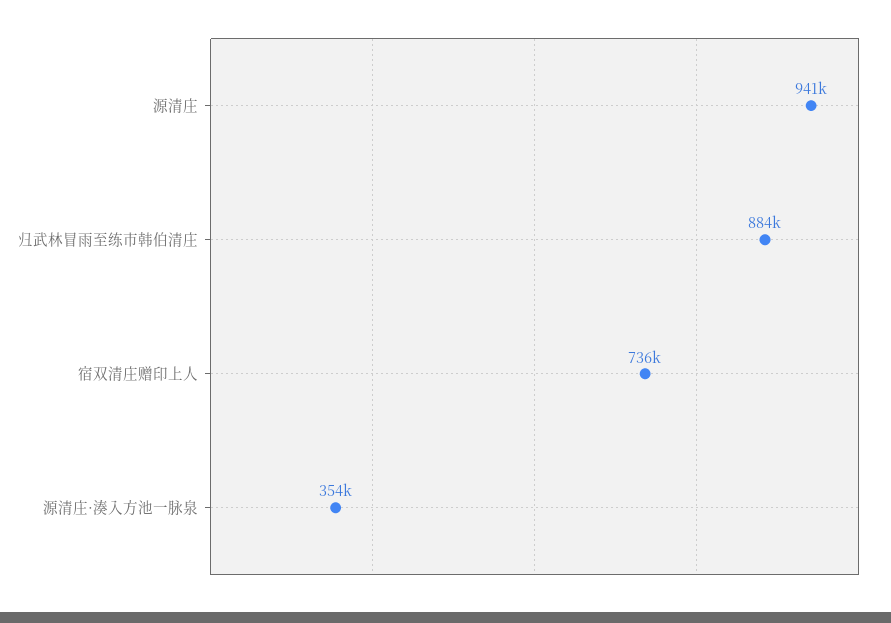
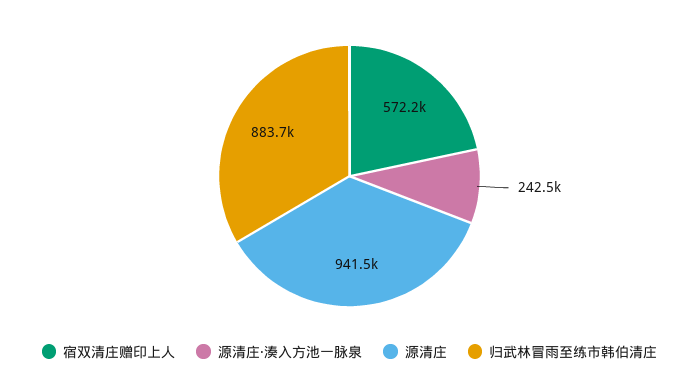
宿双清庄赠印上人: 736000 -> 572200
源清庄·湊入方池一脉泉: 354000 -> 242500

